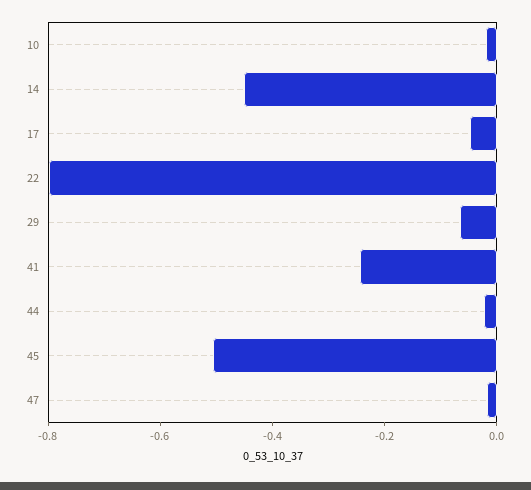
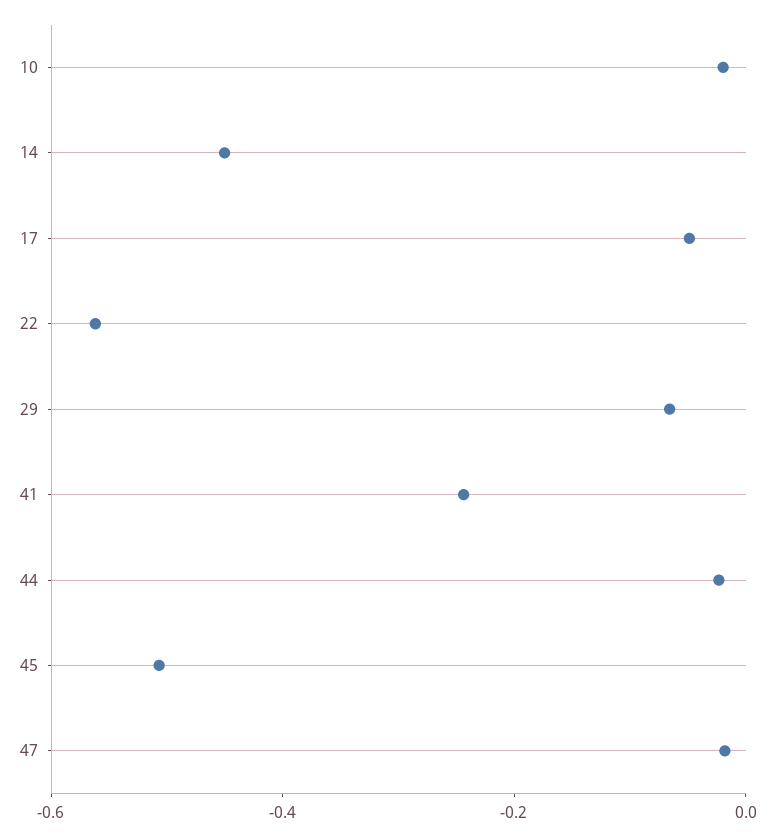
22: -0.8 -> -0.55

